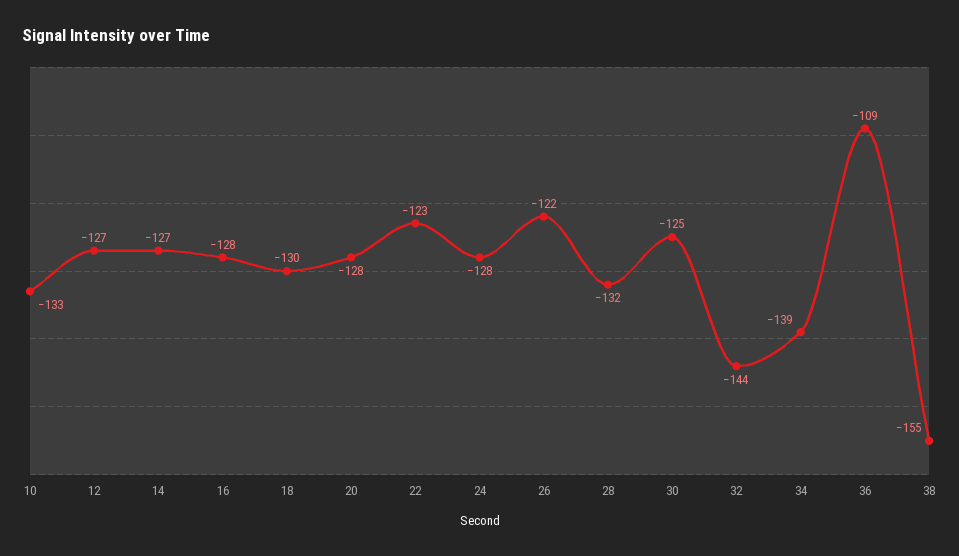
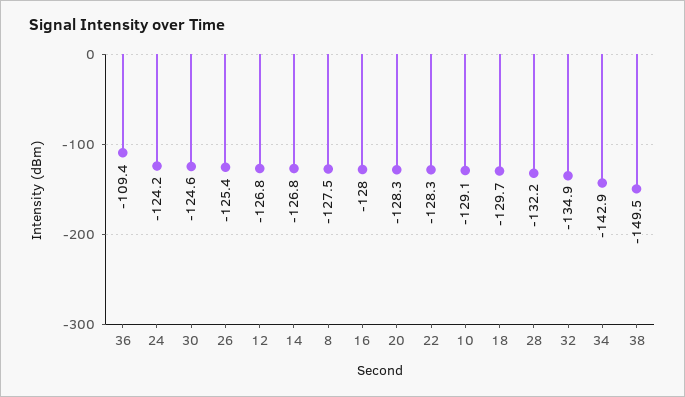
10: -133 -> -129.1
22: -123 -> -128.3
24: -128 -> -124.2
26: -122 -> -125.4
32: -144 -> -134.9
34: -139 -> -142.9
38: -155 -> -149.5
8: none -> -127.5

